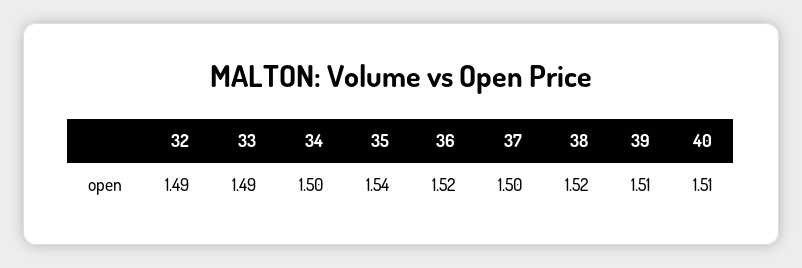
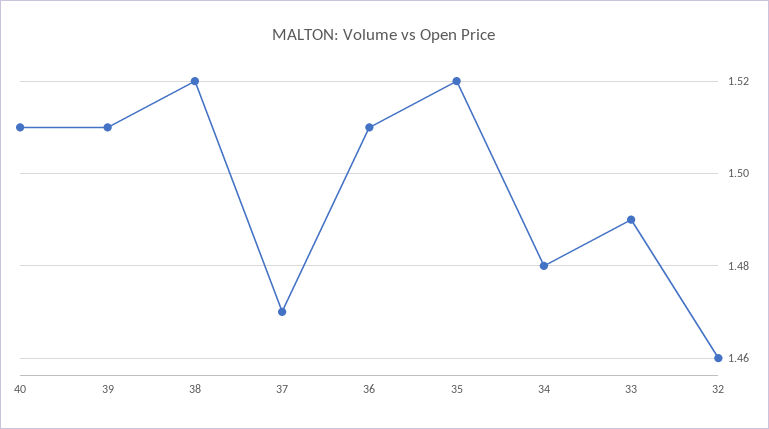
32: 1.49 -> 1.46
34: 1.5 -> 1.48
35: 1.54 -> 1.52
36: 1.52 -> 1.51
37: 1.5 -> 1.47

